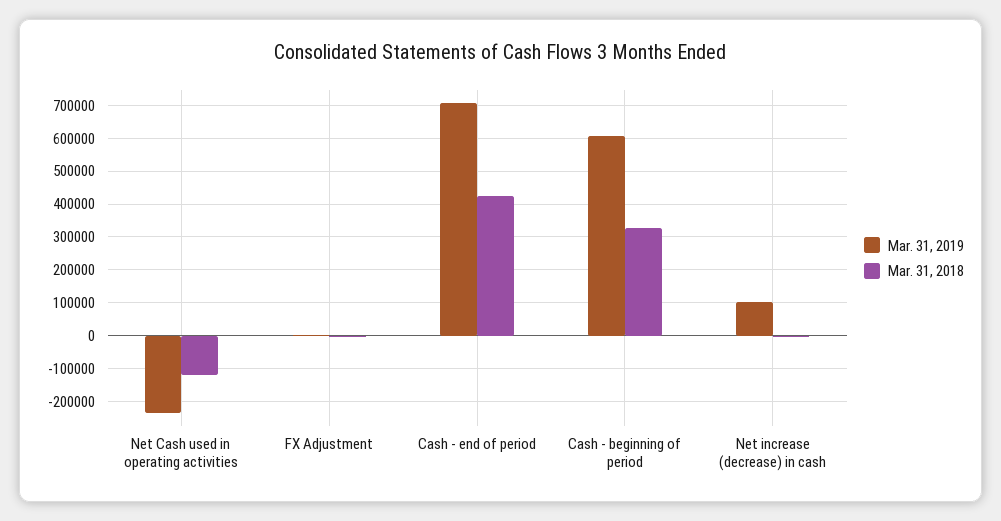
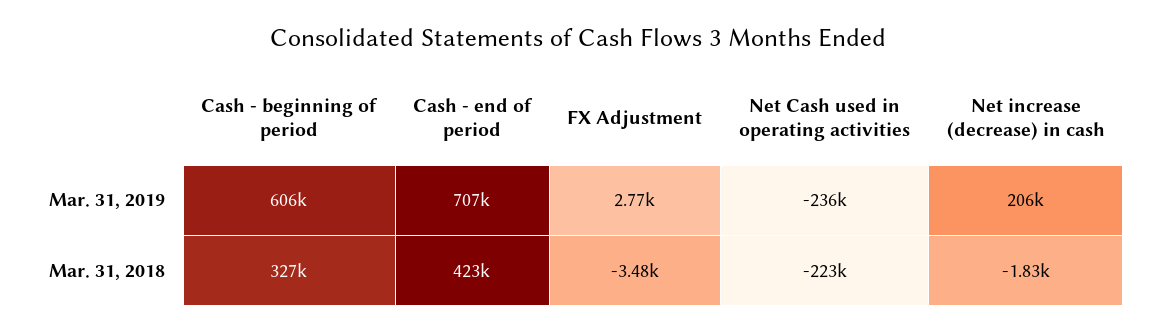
Mar. 31, 2018, Net Cash used in operating activities: -120000 -> -223000
Mar. 31, 2019, Net increase (decrease) in cash: 100000 -> 206000

